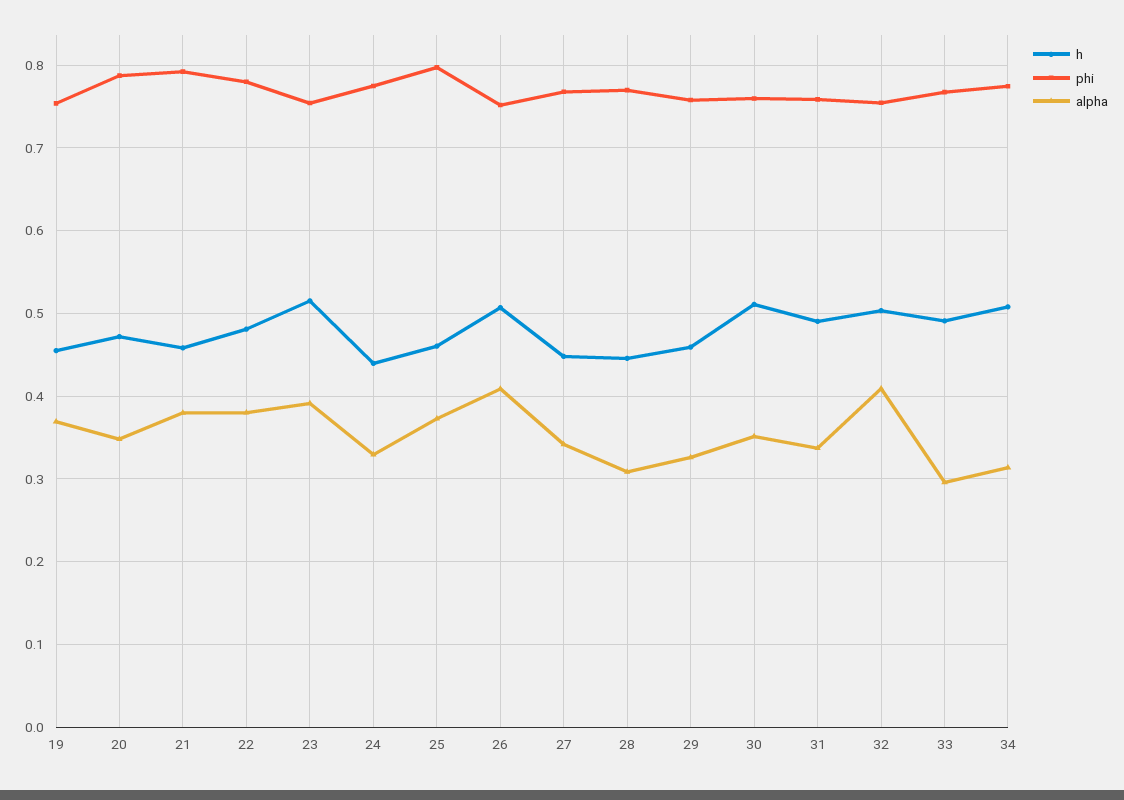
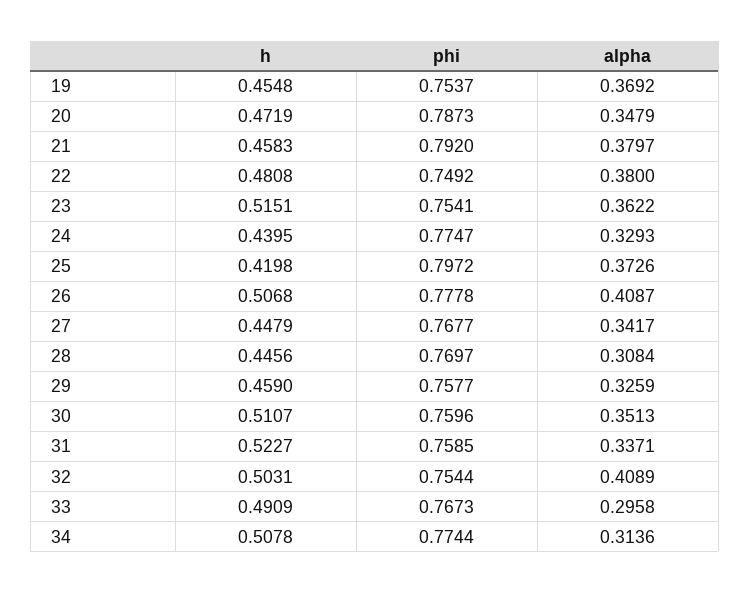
phi, 22: 0.78 -> 0.7492
alpha, 23: 0.39 -> 0.3622
h, 25: 0.46 -> 0.4198
phi, 26: 0.75 -> 0.7778
h, 31: 0.49 -> 0.5227

